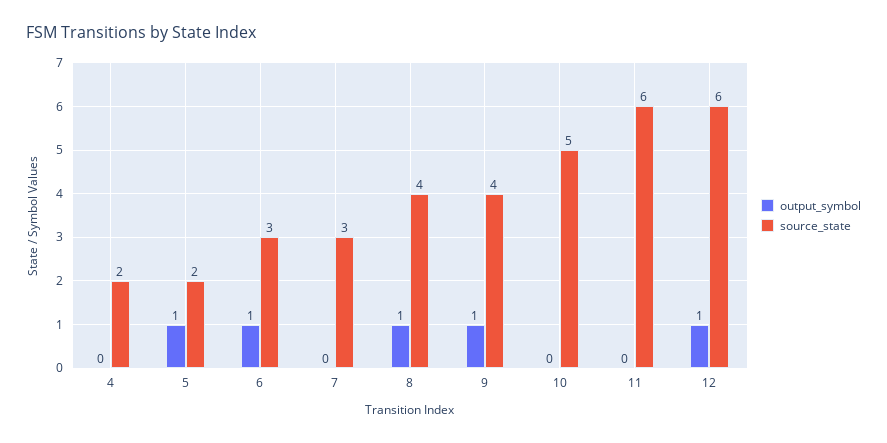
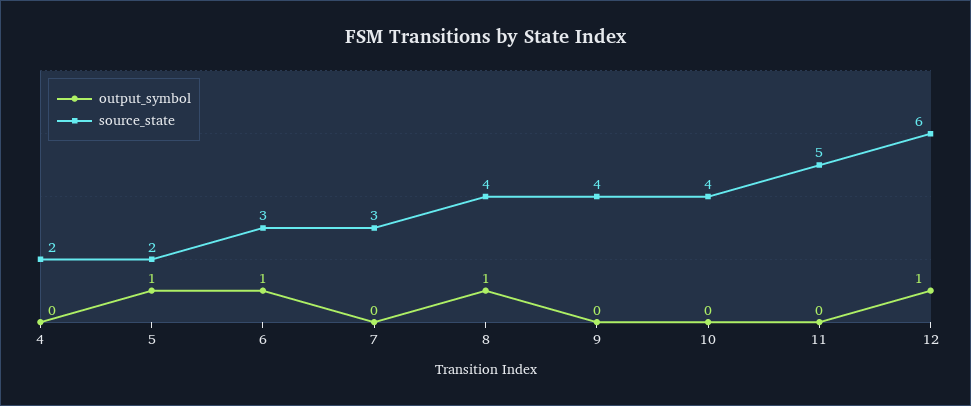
output_symbol, 9: 1 -> 0
source_state, 10: 5 -> 4
source_state, 11: 6 -> 5

